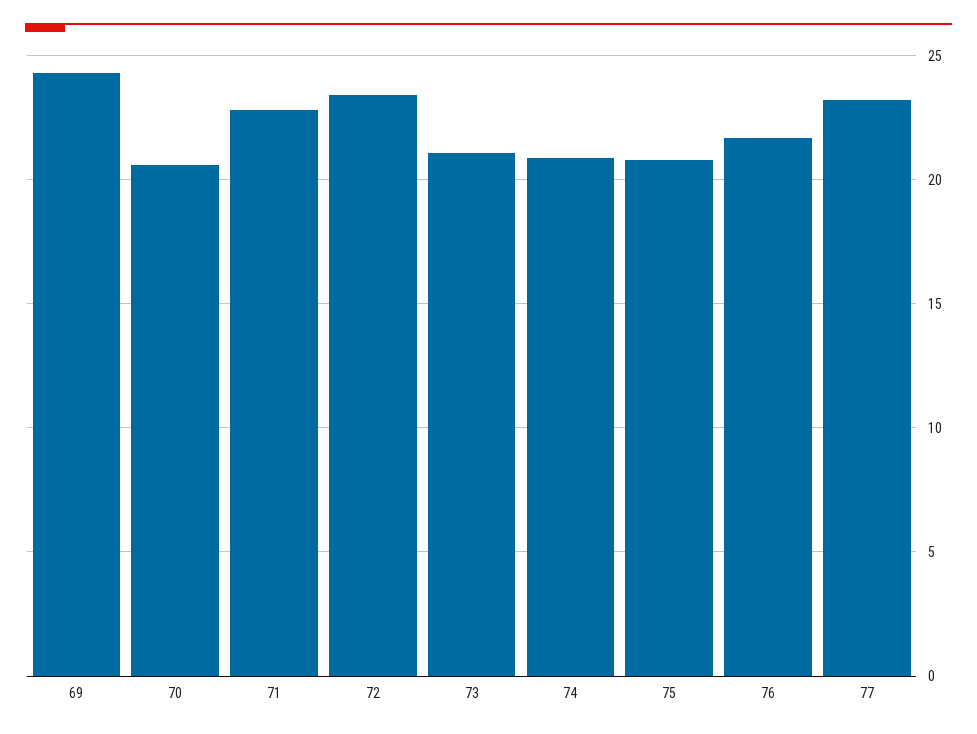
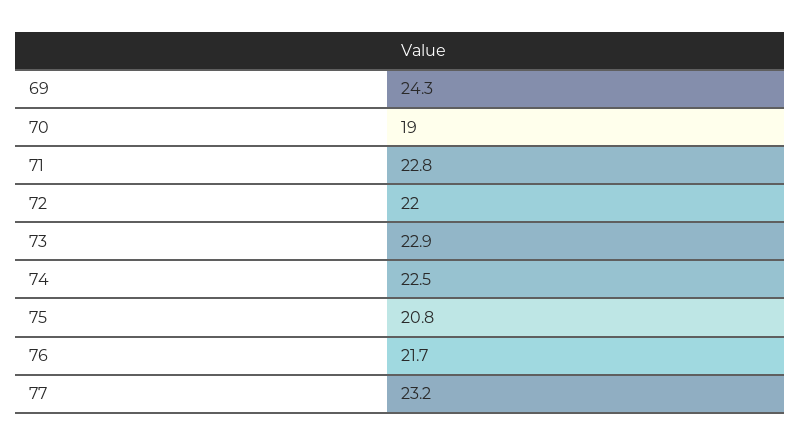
70: 20.5 -> 19
72: 23.5 -> 22
73: 21 -> 22.9
74: 21 -> 22.5

